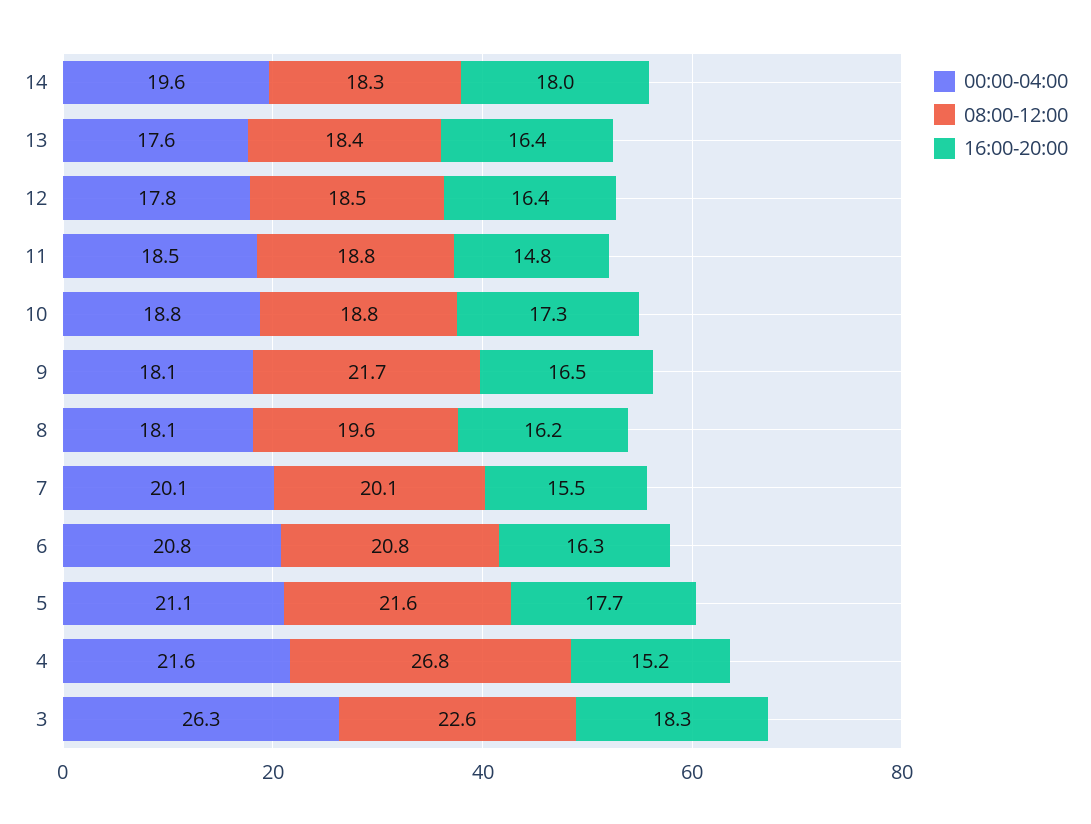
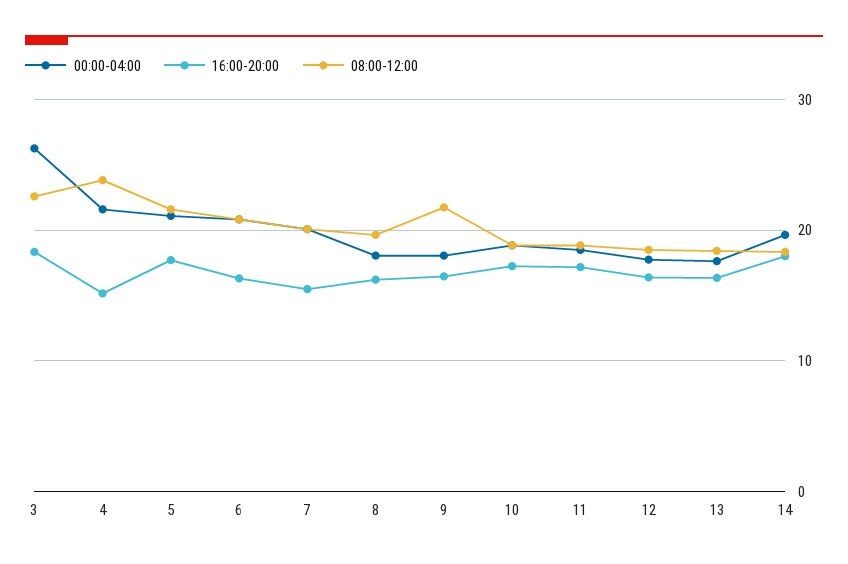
16:00-20:00, 11: 14.8 -> 17
08:00-12:00, 4: 26.8 -> 24

